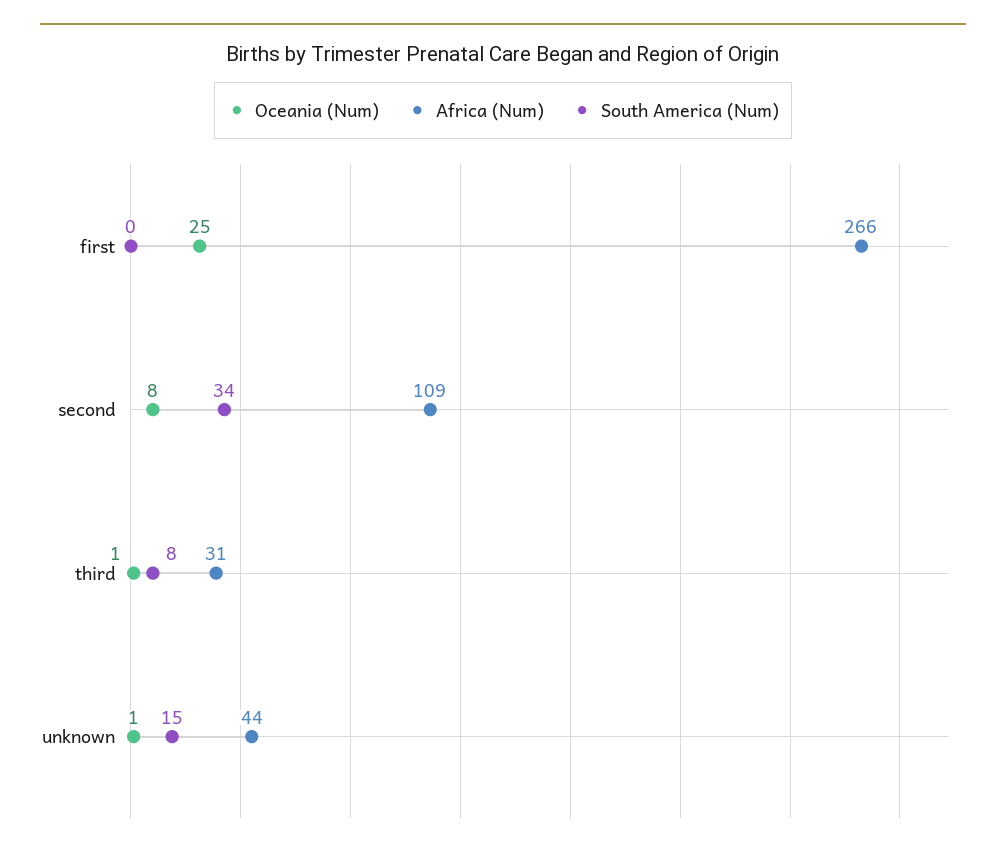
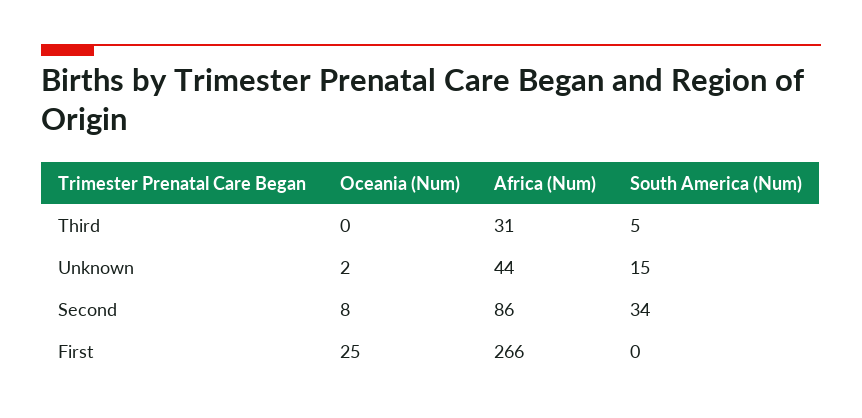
Africa (Num), second: 109 -> 86
Oceania (Num), third: 1 -> 0
South America (Num), third: 8 -> 5
Oceania (Num), unknown: 1 -> 2

